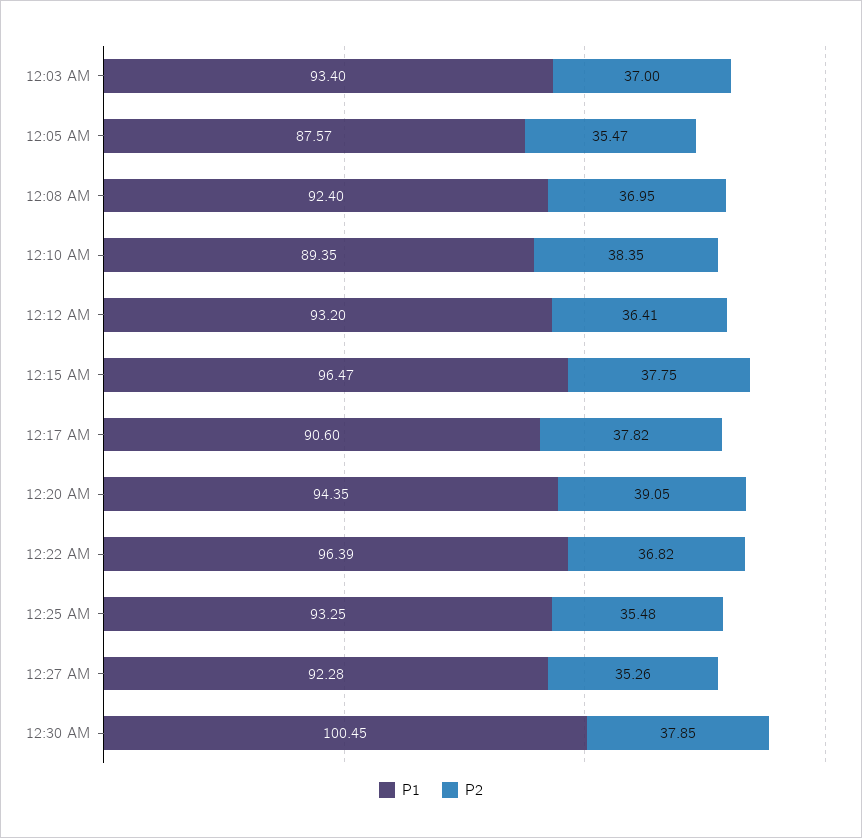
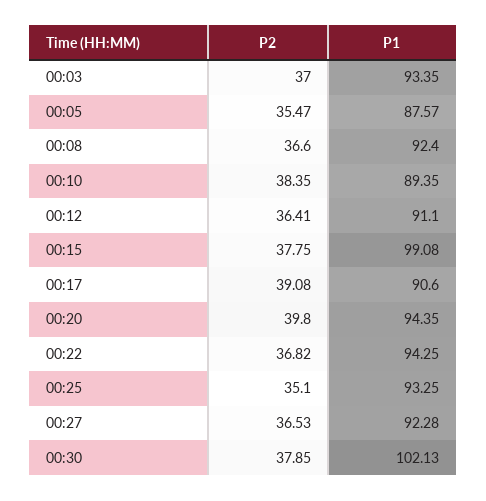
P1, 12:03 AM: 93.4 -> 93.35
P2, 12:08 AM: 36.95 -> 36.6
P1, 12:12 AM: 93.2 -> 91.1
P1, 12:15 AM: 96.47 -> 99.08
P2, 12:17 AM: 37.82 -> 39.08
P2, 12:20 AM: 39.05 -> 39.8
P1, 12:22 AM: 96.39 -> 94.25
P2, 12:25 AM: 35.48 -> 35.1
P2, 12:27 AM: 35.26 -> 36.53
P1, 12:30 AM: 100.45 -> 102.13

